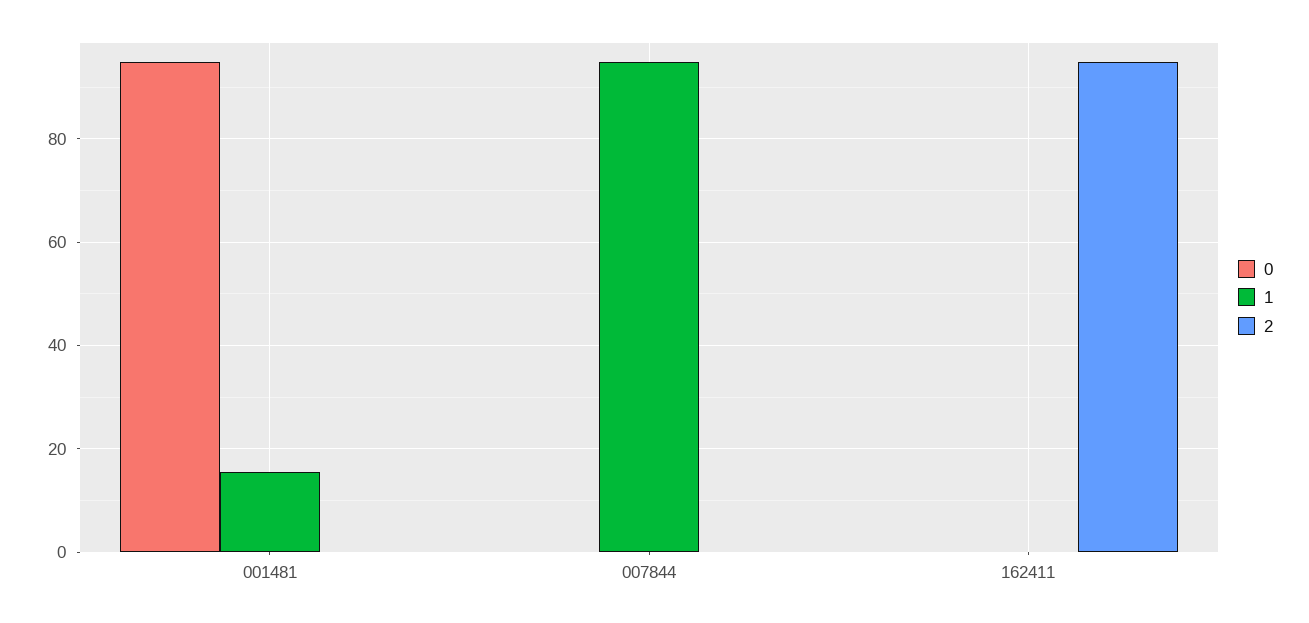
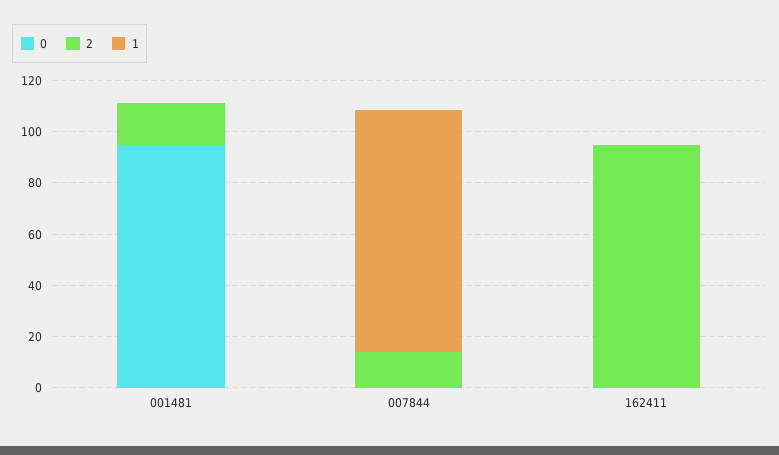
1, 001481: 16 -> 0
2, 001481: 0 -> 15
2, 007844: 0 -> 15

